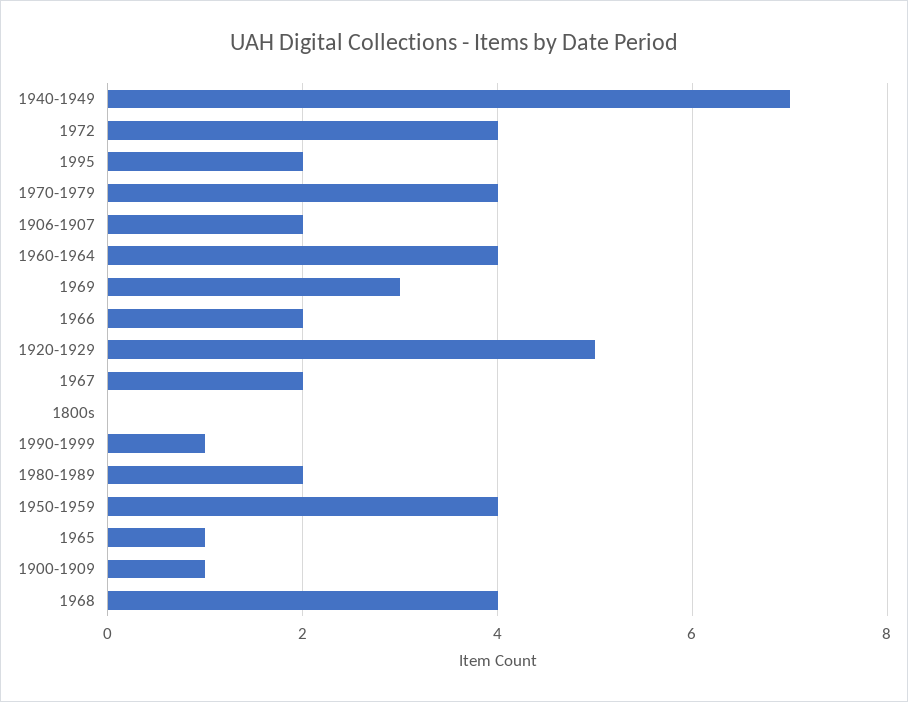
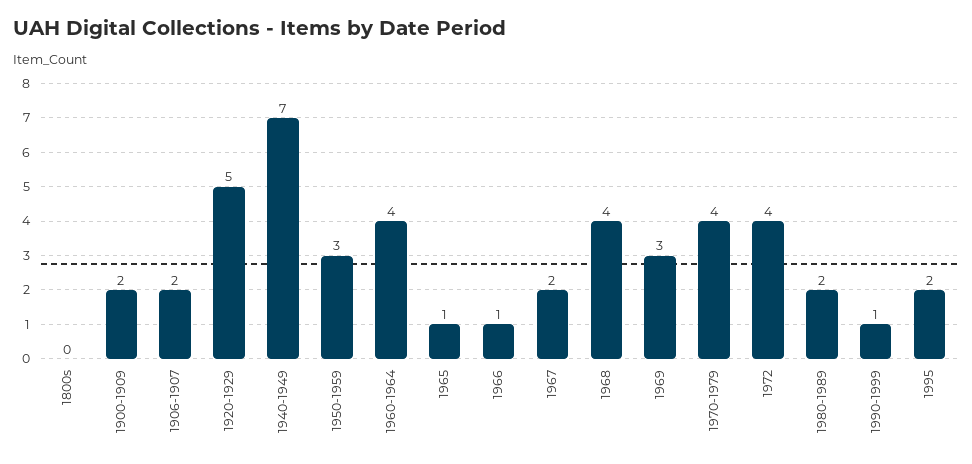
1966: 2 -> 1
1950-1959: 4 -> 3
1900-1909: 1 -> 2

